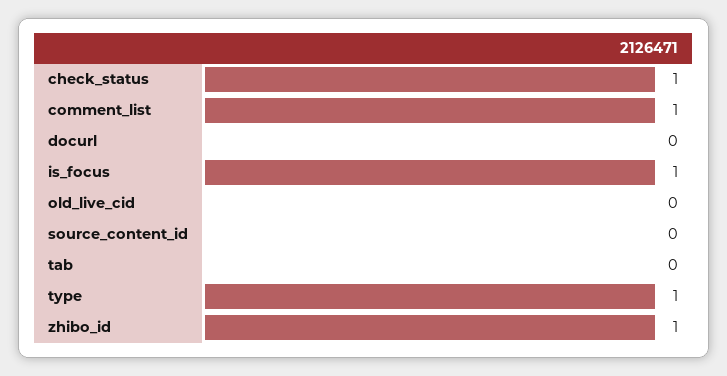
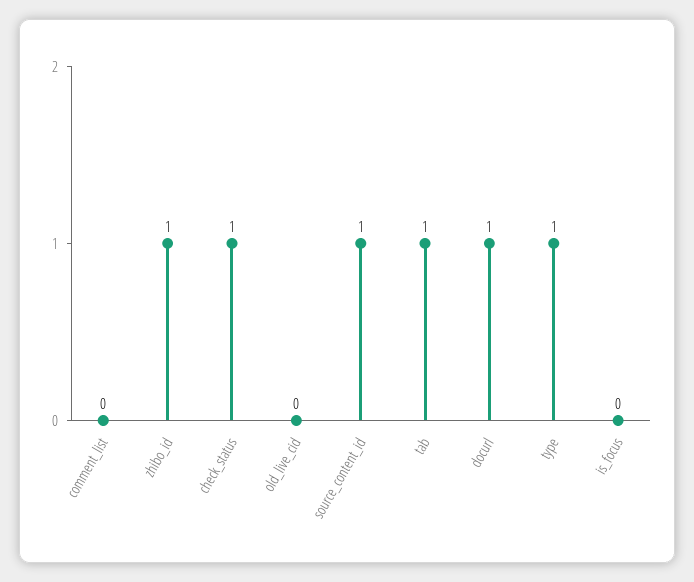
comment_list: 1 -> 0
docurl: 0 -> 1
is_focus: 1 -> 0
source_content_id: 0 -> 1
tab: 0 -> 1

